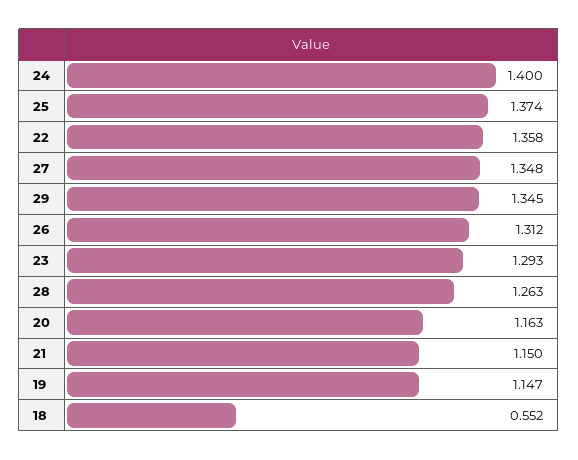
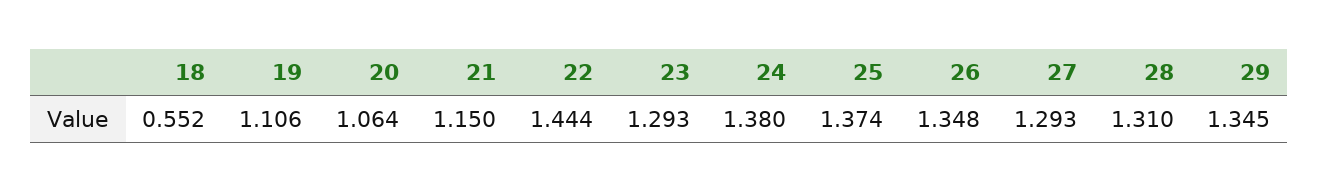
24: 1.4 -> 1.38
22: 1.358 -> 1.444
27: 1.348 -> 1.293
26: 1.312 -> 1.348
28: 1.263 -> 1.31
20: 1.163 -> 1.064
19: 1.147 -> 1.106

